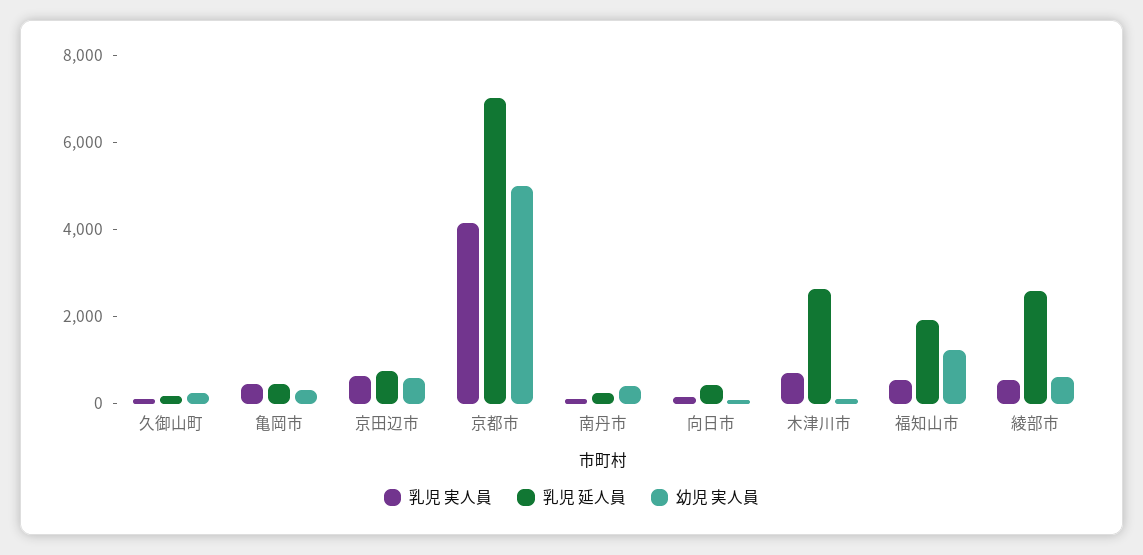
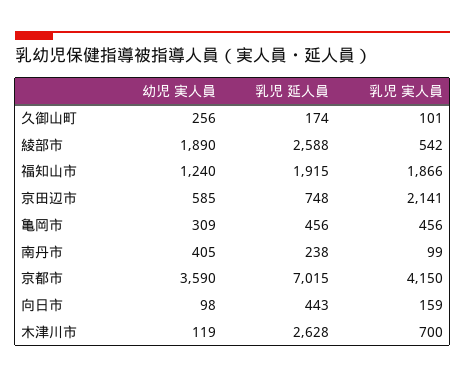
乳児 実人員, 京田辺市: 500 -> 2141
幼児 実人員, 京都市: 5000 -> 3590
乳児 実人員, 福知山市: 500 -> 1866
幼児 実人員, 綾部市: 500 -> 1890

